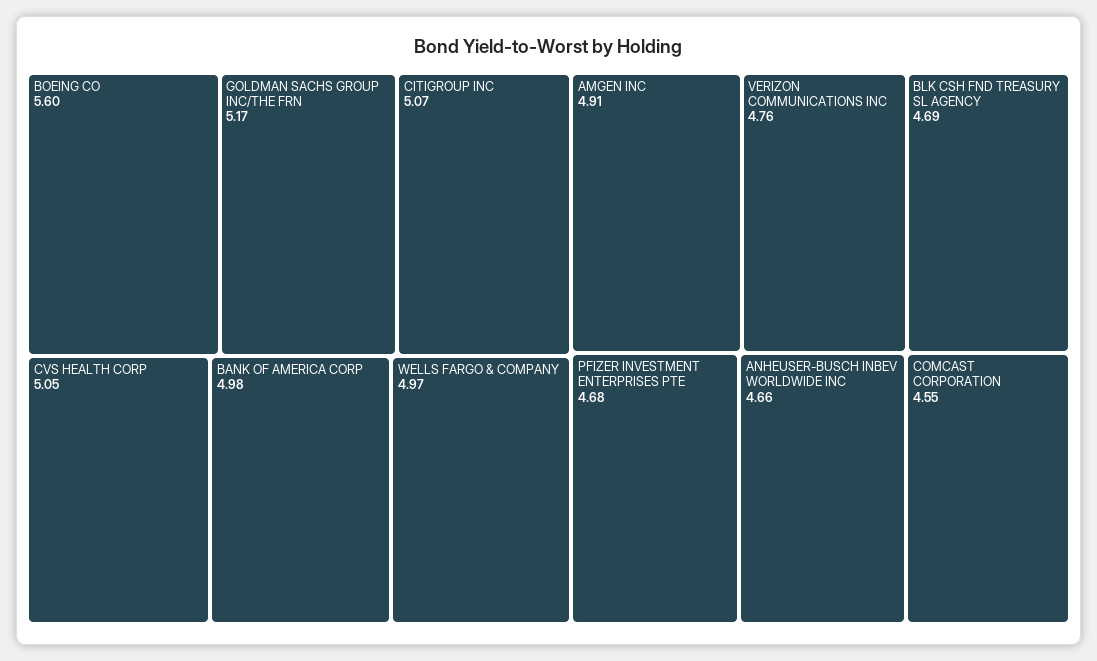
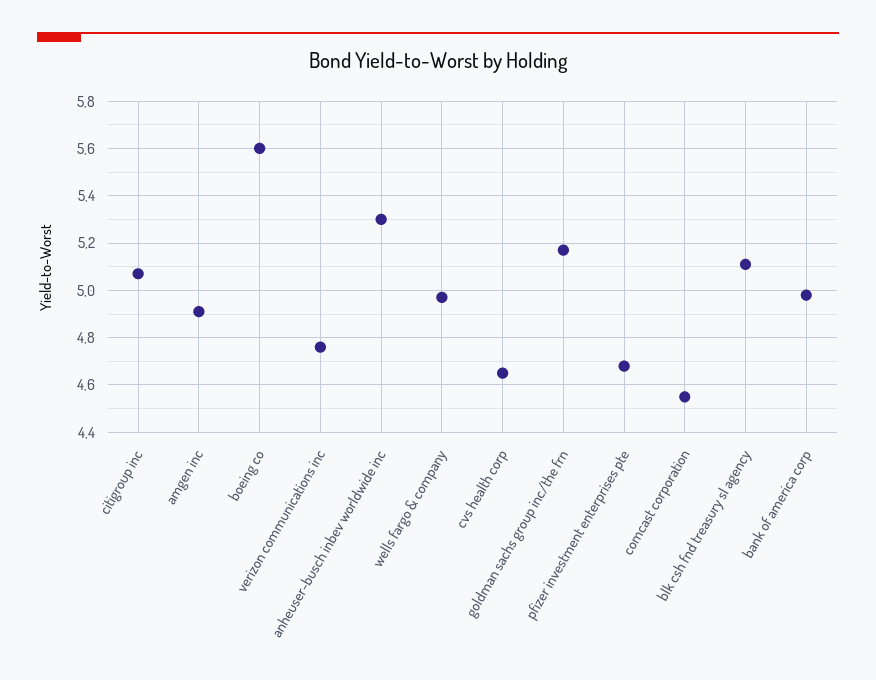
CVS HEALTH CORP: 5.05 -> 4.65
BLK CSH FND TREASURY SL AGENCY: 4.69 -> 5.1
ANHEUSER-BUSCH INBEV WORLDWIDE INC: 4.66 -> 5.3

